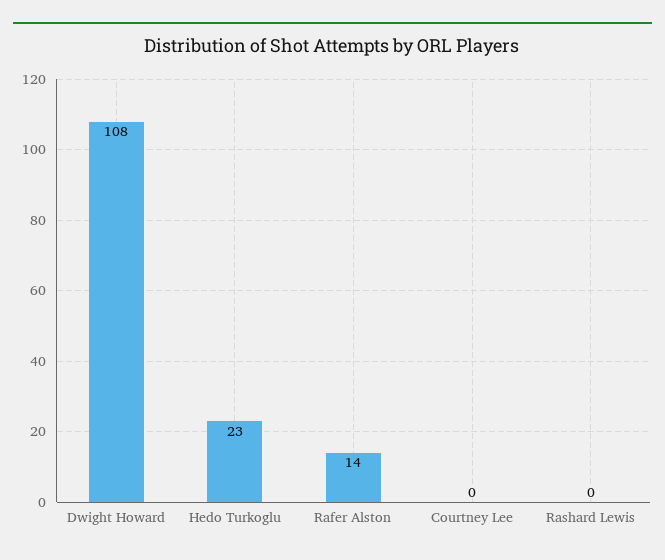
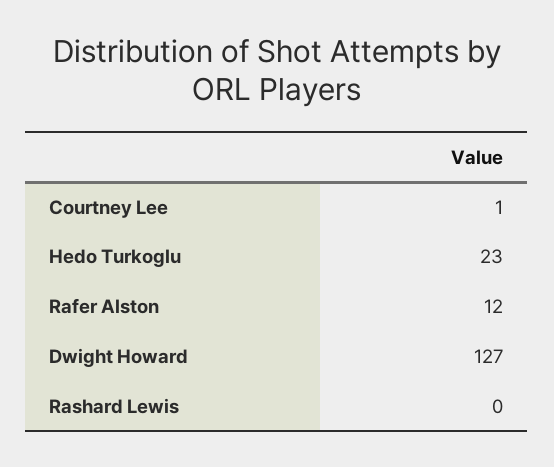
Dwight Howard: 108 -> 127
Rafer Alston: 14 -> 12
Courtney Lee: 0 -> 1

